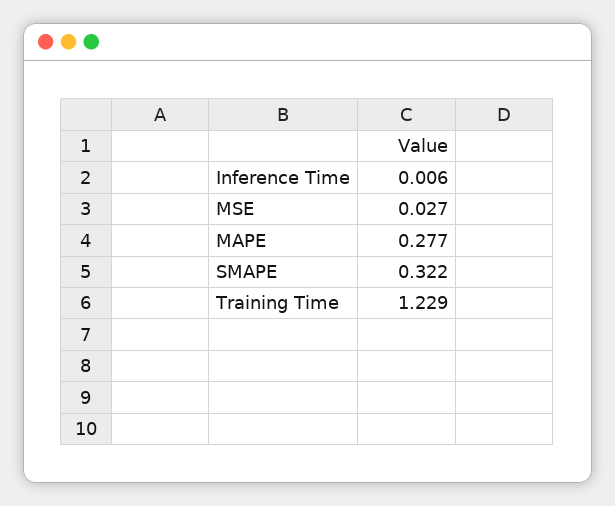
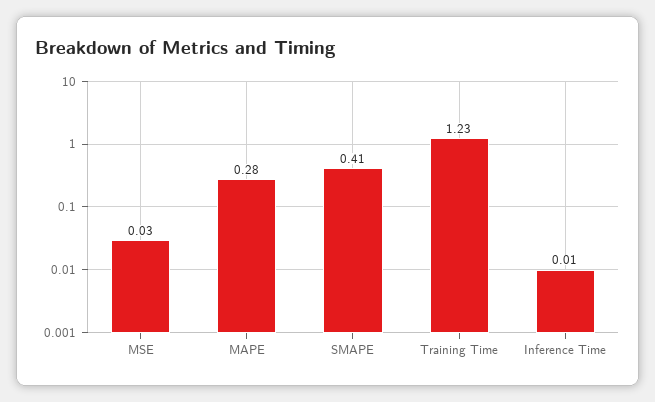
SMAPE: 0.322 -> 0.41

